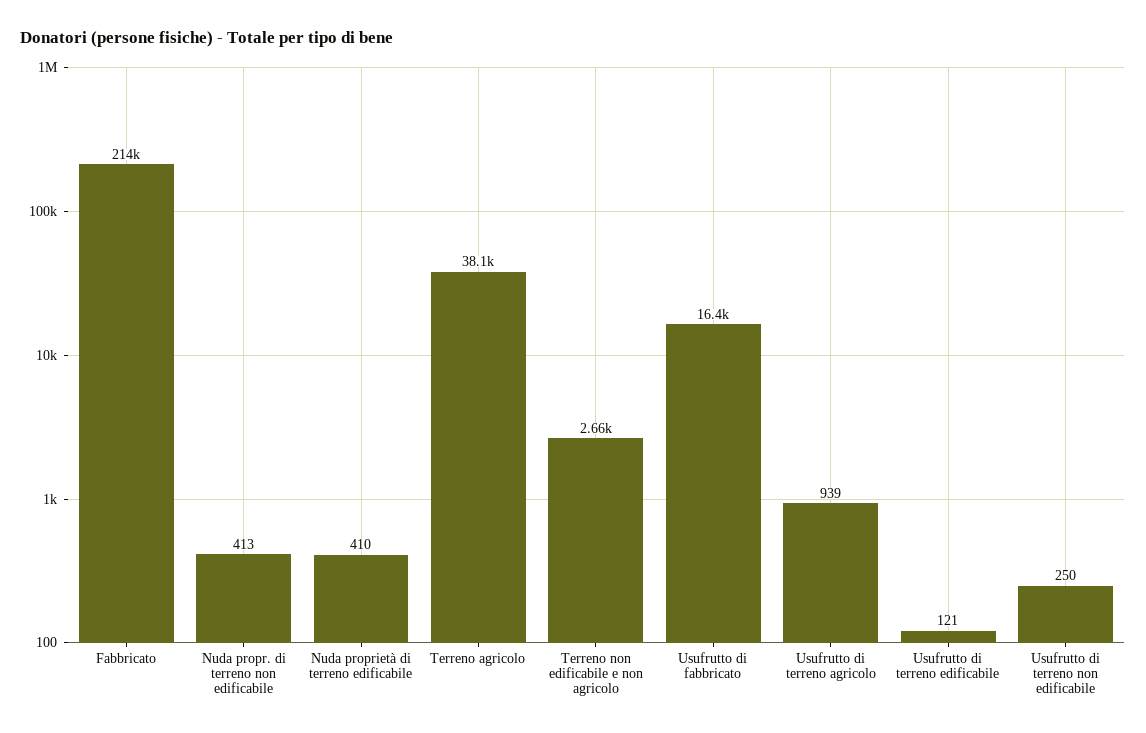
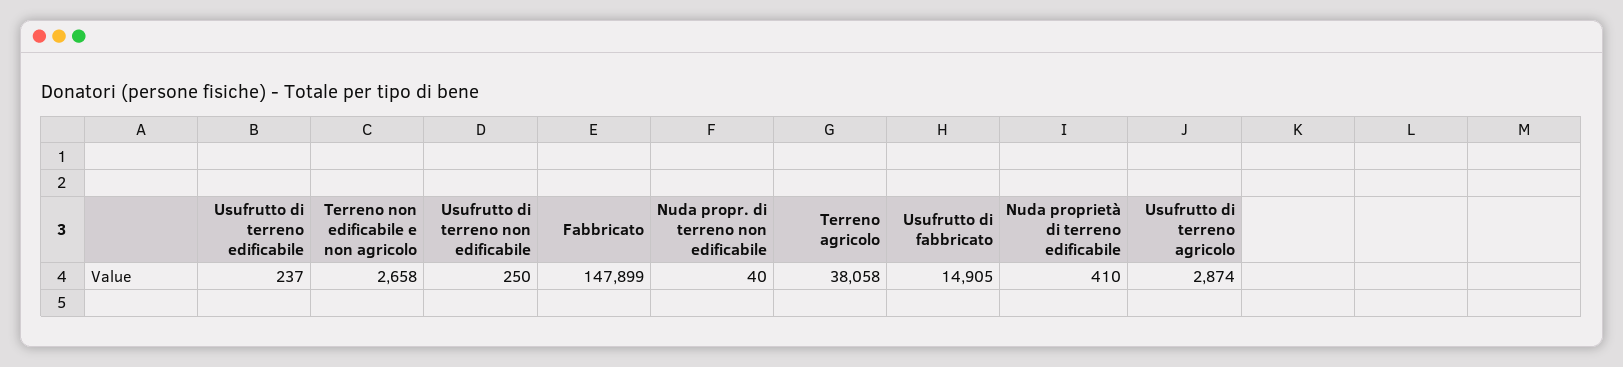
Fabbricato: 214000 -> 147899
Nuda propr. di terreno non edificabile: 413 -> 40
Usufrutto di fabbricato: 16400 -> 14905
Usufrutto di terreno agricolo: 939 -> 2874
Usufrutto di terreno edificabile: 121 -> 237

